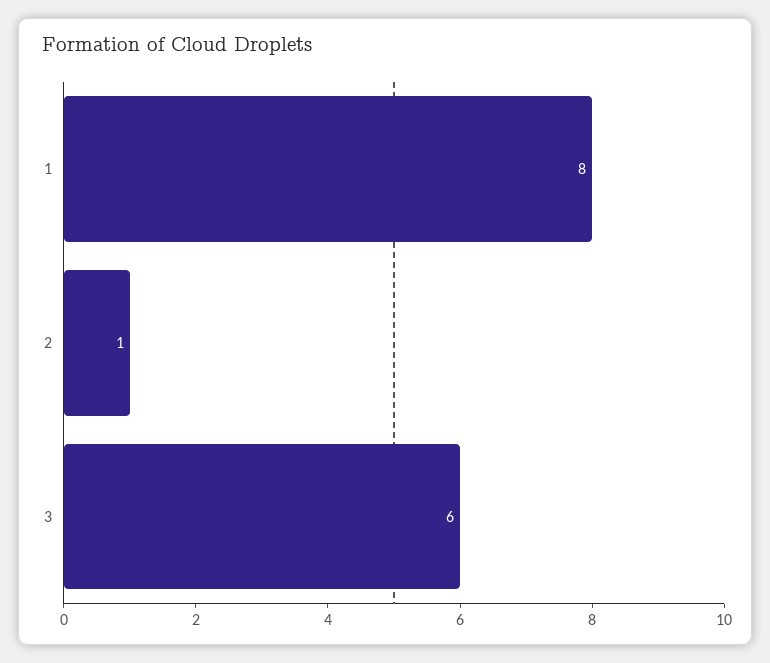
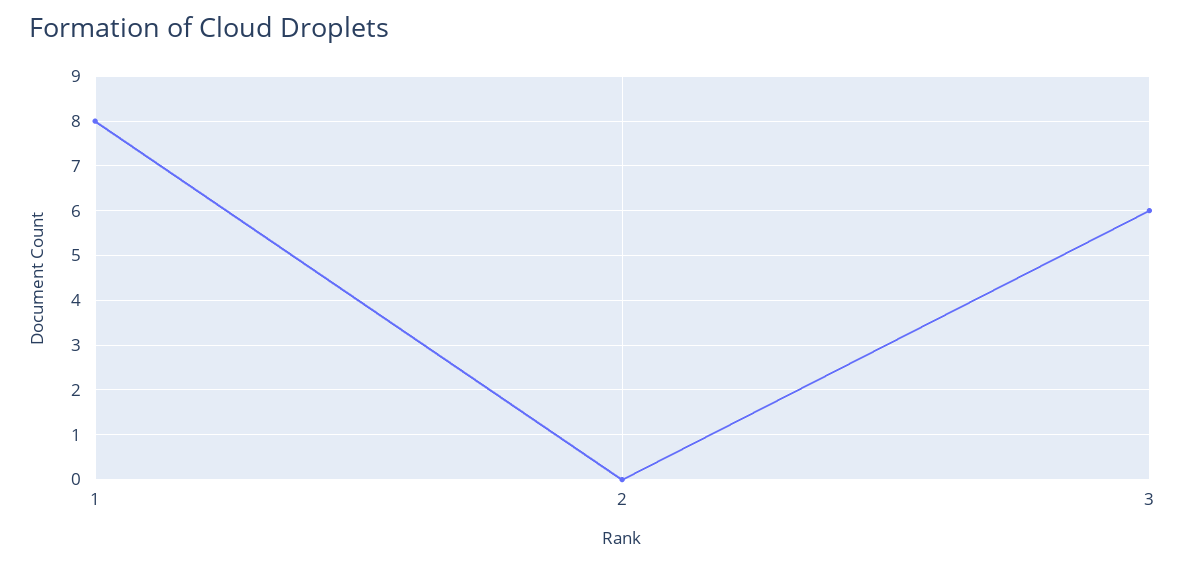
2: 1 -> 0

